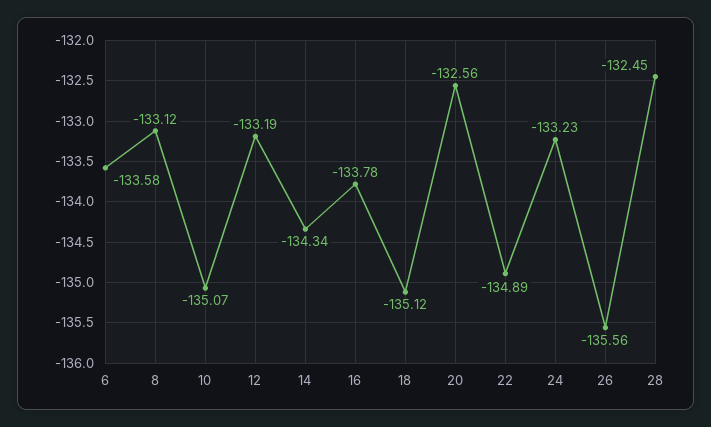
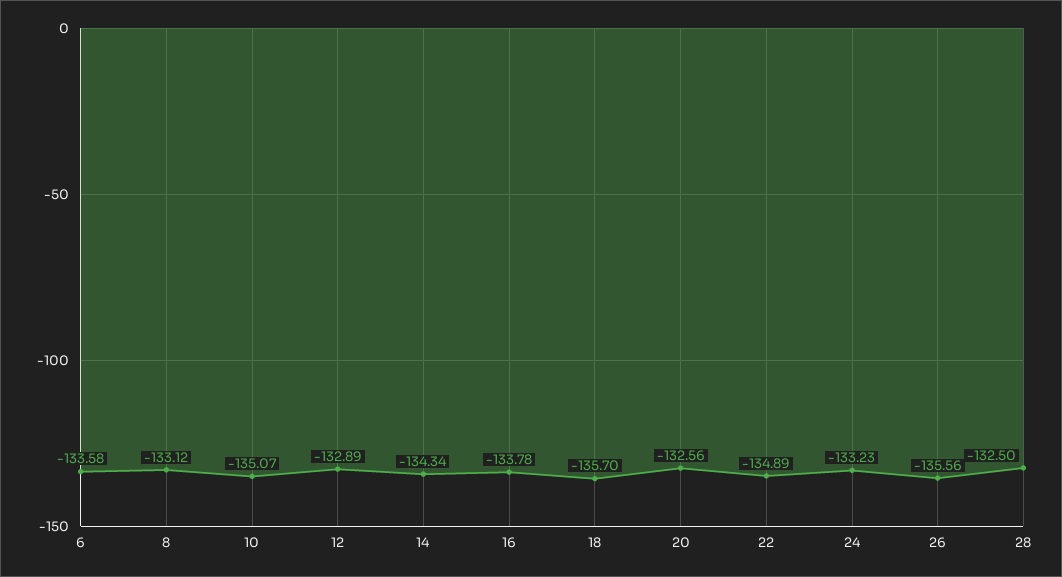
12: -133.19 -> -132.89
18: -135.12 -> -135.7
28: -132.45 -> -132.5

